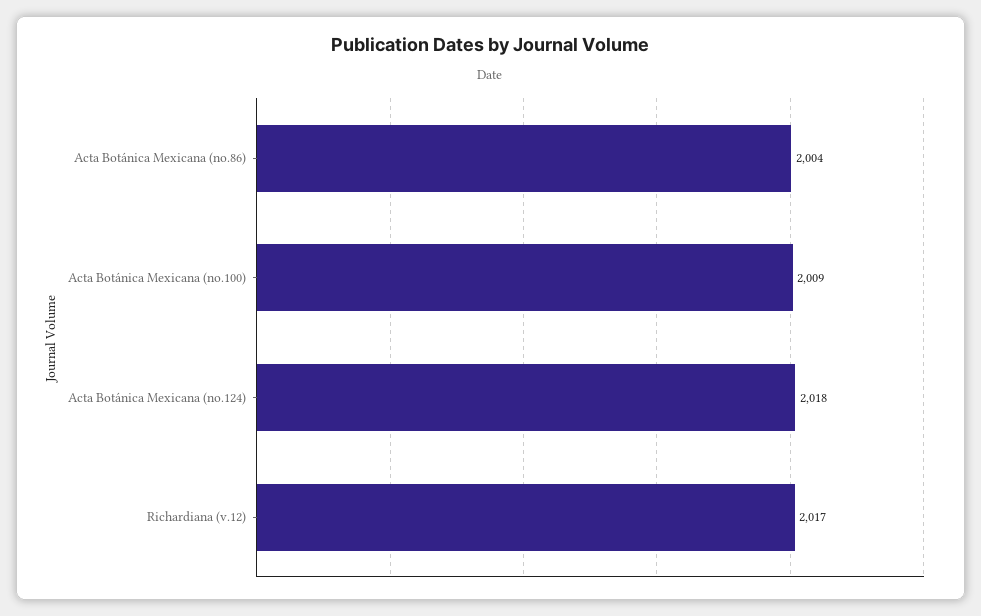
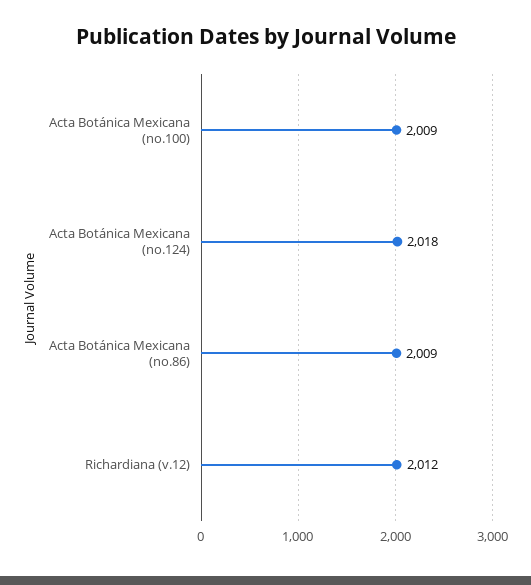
Acta Botánica Mexicana (no.86): 2004 -> 2009
Richardiana (v.12): 2017 -> 2012

